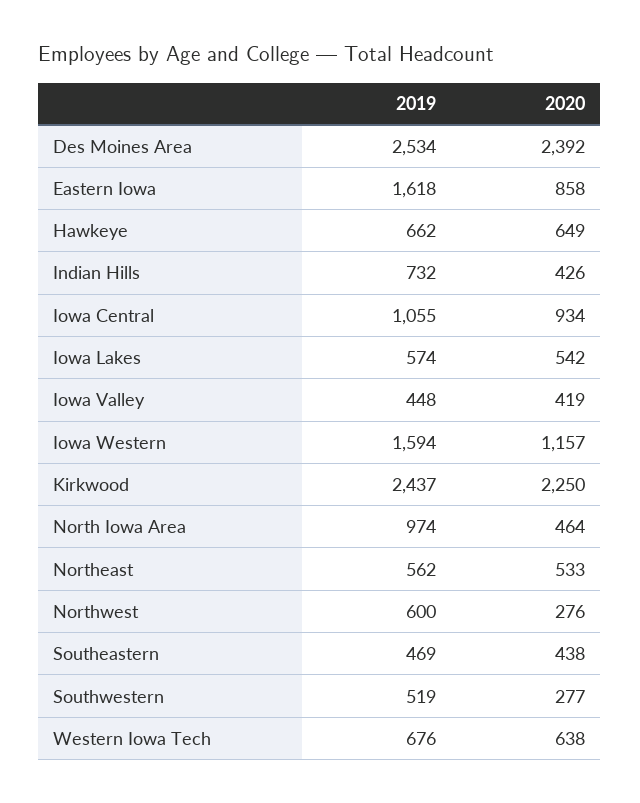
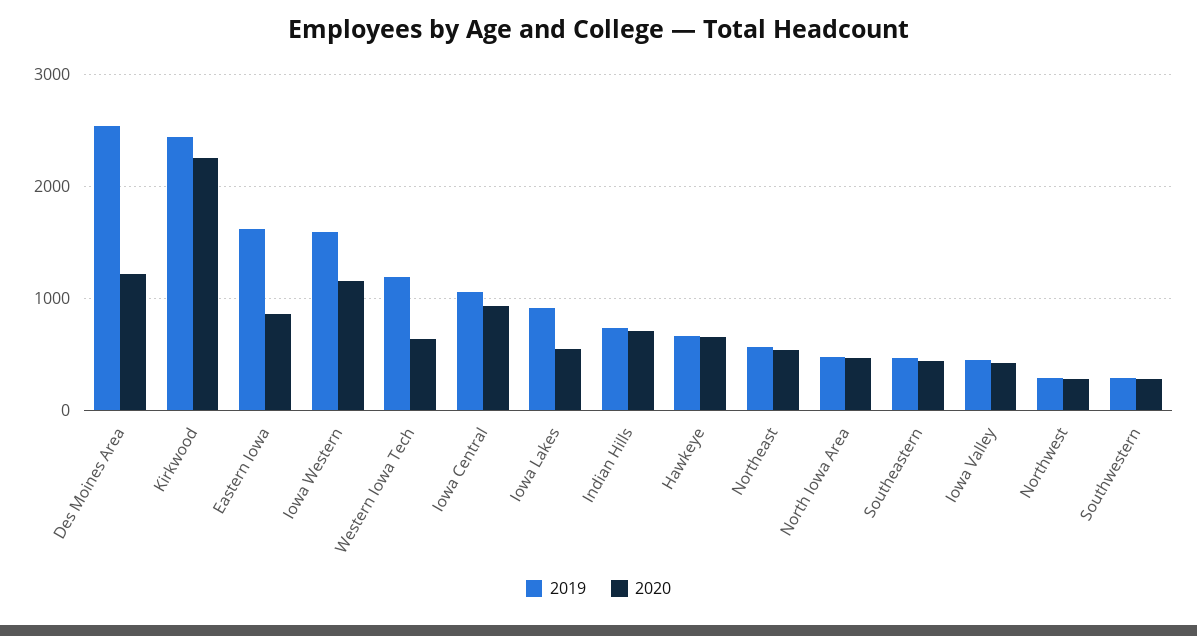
2020, Des Moines Area: 2392 -> 1200
2020, Indian Hills: 426 -> 700
2019, Iowa Lakes: 574 -> 900
2019, North Iowa Area: 974 -> 500
2019, Northwest: 600 -> 300
2019, Southwestern: 519 -> 300
2019, Western Iowa Tech: 676 -> 1200

